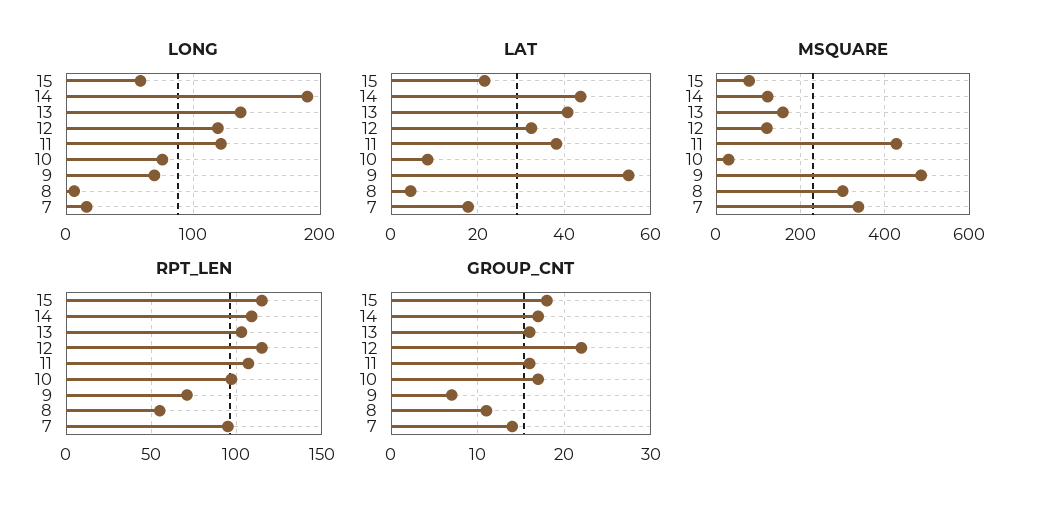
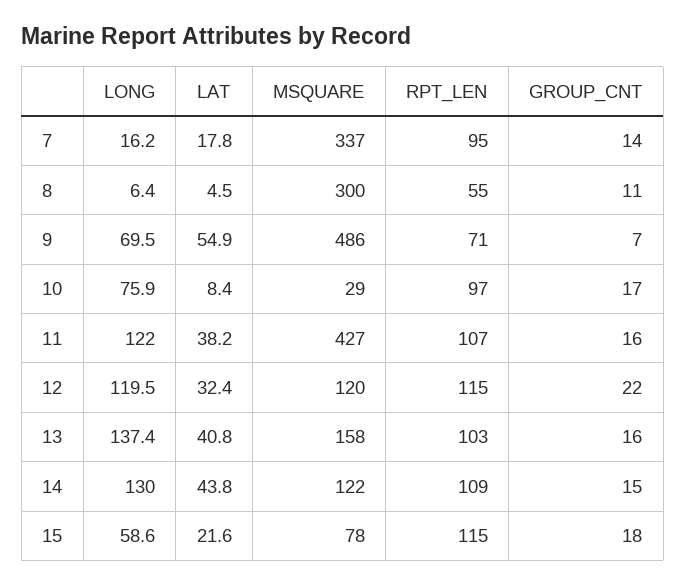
LONG, 14: 190 -> 130
GROUP_CNT, 14: 17 -> 15

